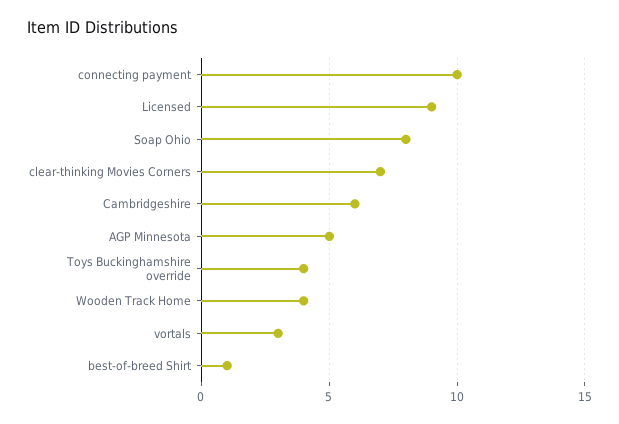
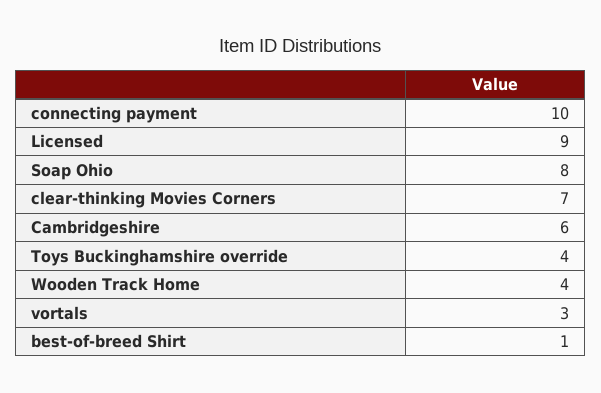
AGP Minnesota: 5 -> none

